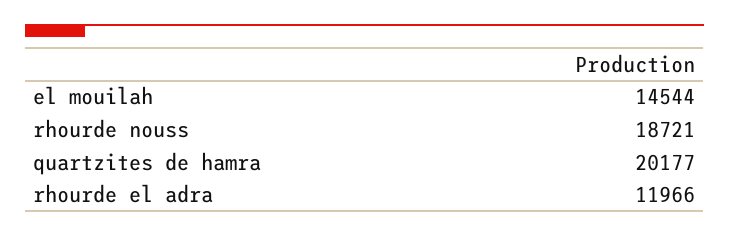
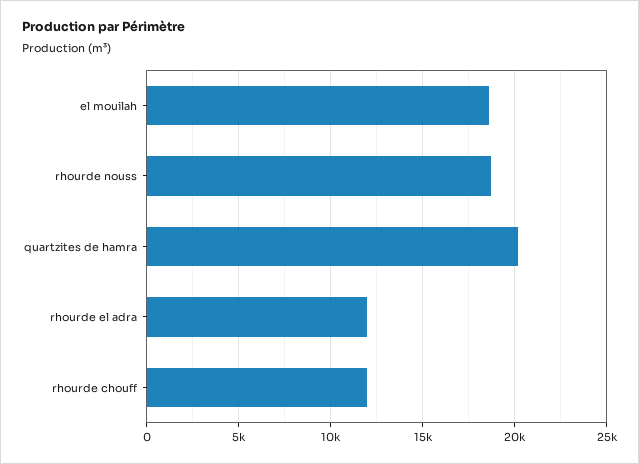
el mouilah: 14544 -> 18500
rhourde chouff: none -> 12000

